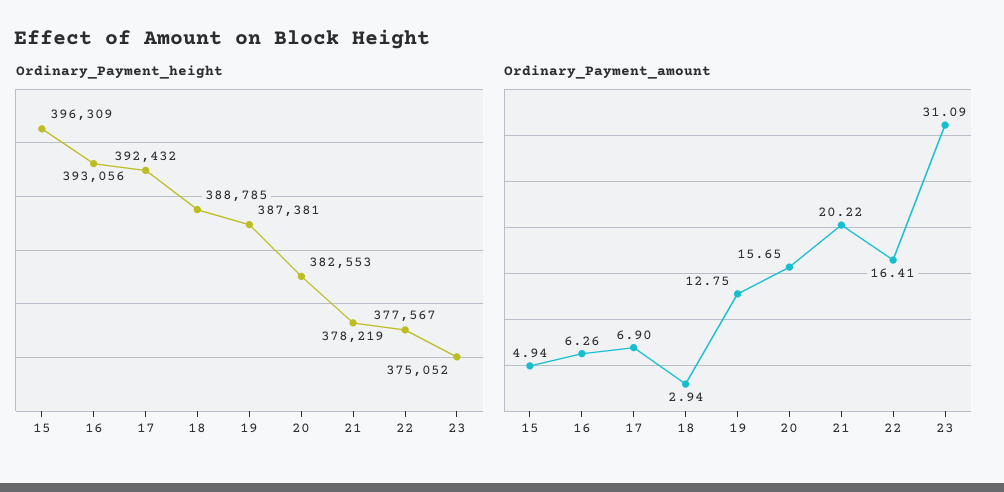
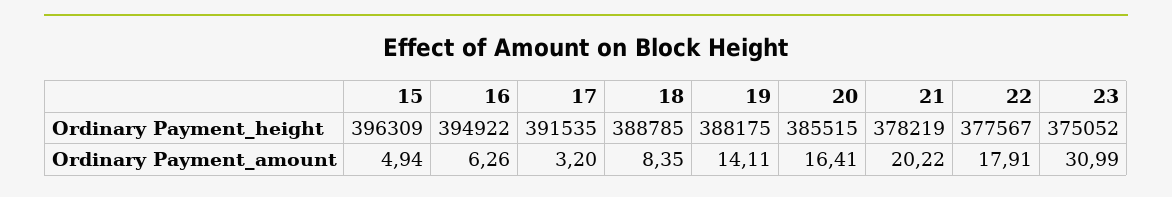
Ordinary_Payment_height, 16: 393056 -> 394922
Ordinary_Payment_height, 17: 392432 -> 391535
Ordinary_Payment_height, 19: 387381 -> 388175
Ordinary_Payment_height, 20: 382553 -> 385515
Ordinary_Payment_amount, 17: 6.9 -> 3.2
Ordinary_Payment_amount, 18: 2.94 -> 8.35
Ordinary_Payment_amount, 19: 12.75 -> 14.11
Ordinary_Payment_amount, 20: 15.65 -> 16.41
Ordinary_Payment_amount, 22: 16.41 -> 17.91
Ordinary_Payment_amount, 23: 31.09 -> 30.99

